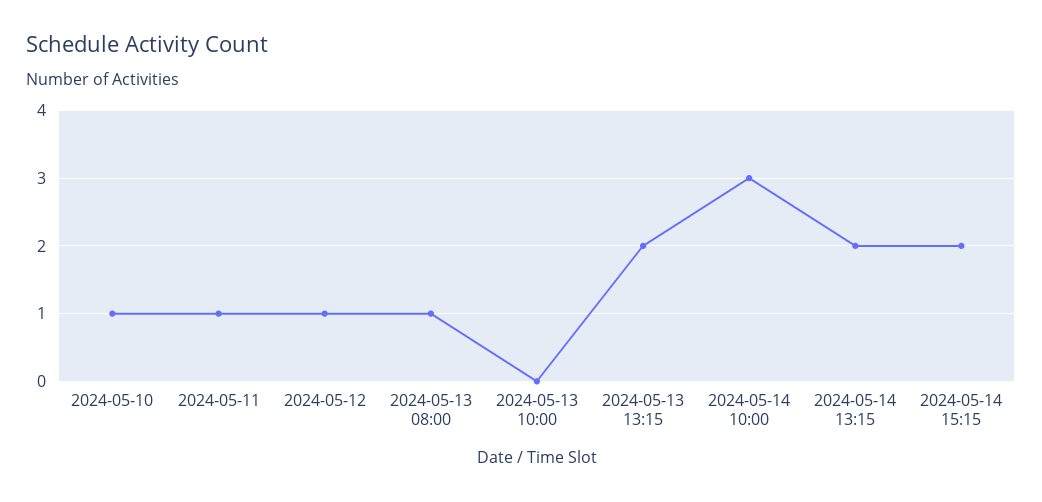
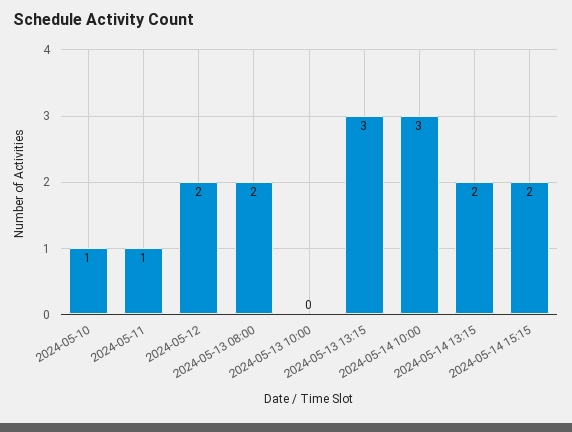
2024-05-12: 1 -> 2
2024-05-13 08:00: 1 -> 2
2024-05-13 13:15: 2 -> 3

